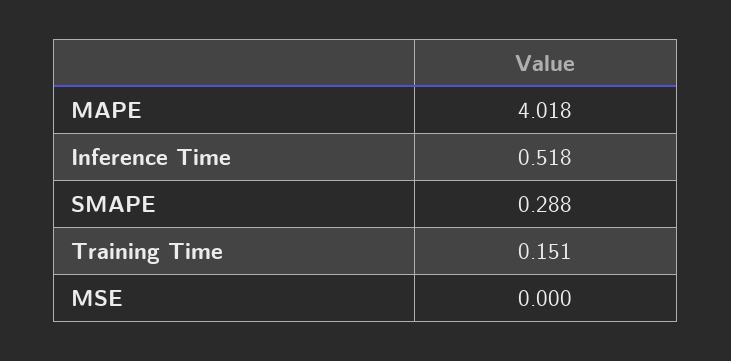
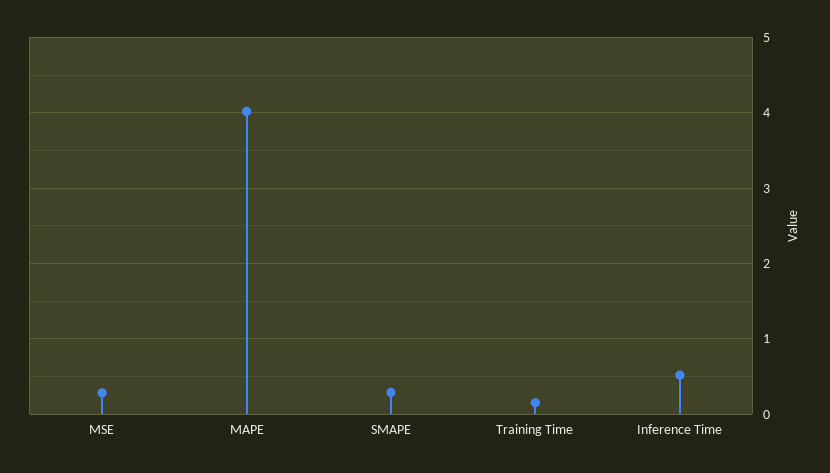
MSE: 0 -> 0.3

